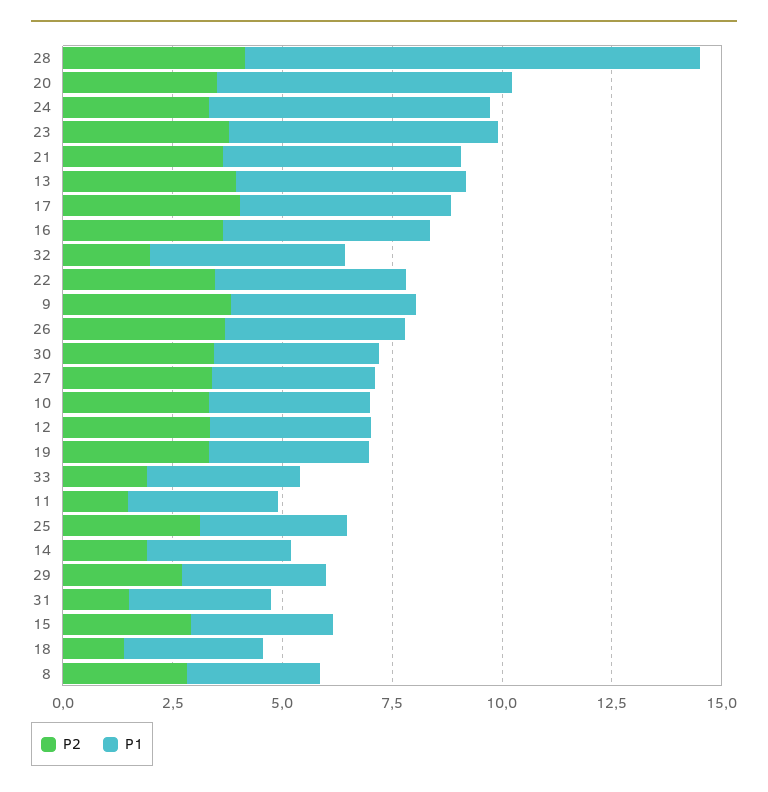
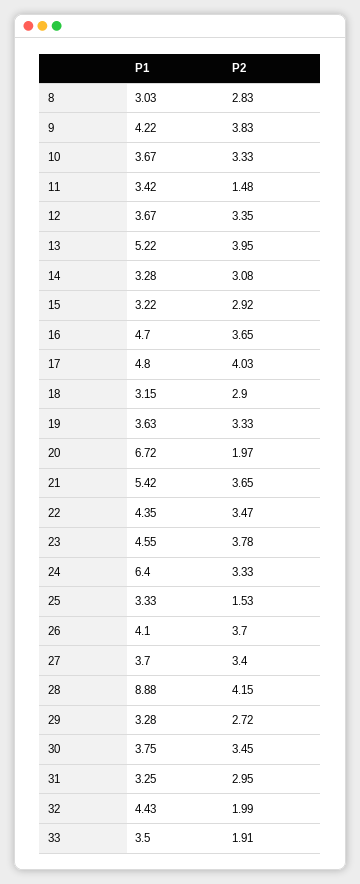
P1, 28: 10.5 -> 8.88
P2, 20: 3.5 -> 1.97
P1, 23: 6 -> 4.55
P2, 25: 3 -> 1.53
P2, 14: 2 -> 3.08
P2, 31: 1.5 -> 2.95
P2, 18: 1.5 -> 2.9

